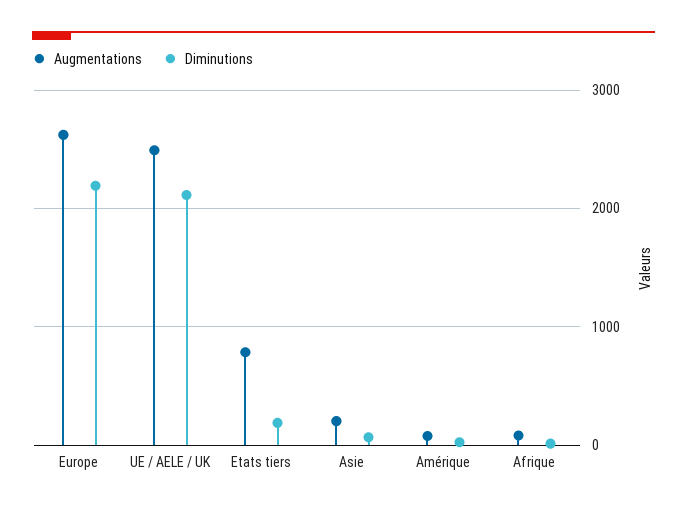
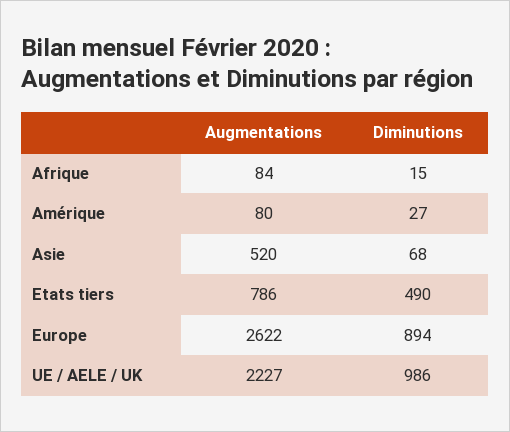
Diminutions, Europe: 2200 -> 894
Augmentations, UE / AELE / UK: 2500 -> 2227
Diminutions, UE / AELE / UK: 2100 -> 986
Diminutions, Etats tiers: 200 -> 490
Augmentations, Asie: 200 -> 520

